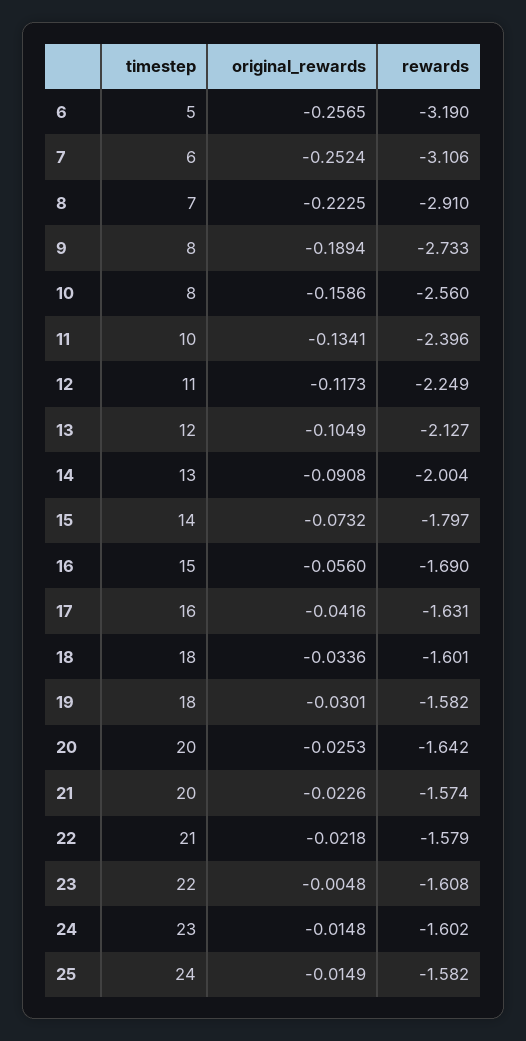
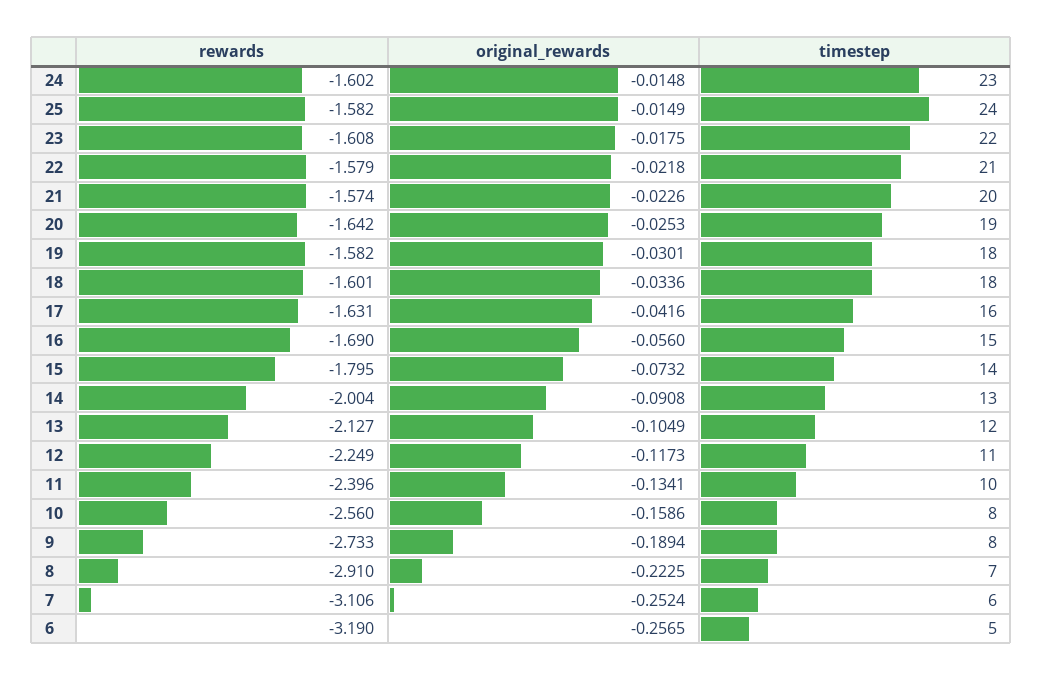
rewards, 15: -1.797 -> -1.795
timestep, 20: 20 -> 19
original_rewards, 23: -0.0048 -> -0.0175

